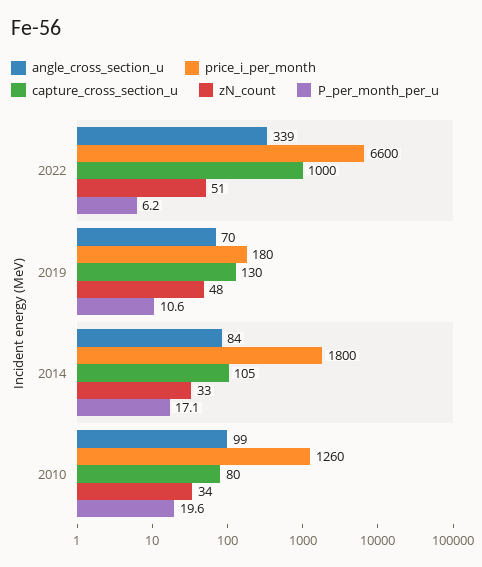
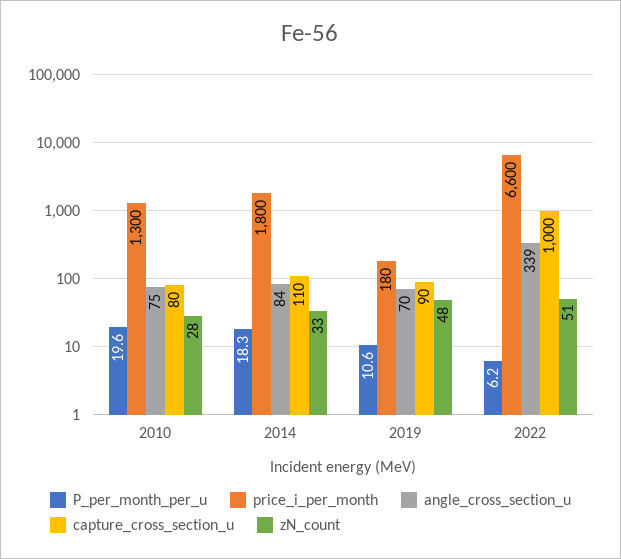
capture_cross_section_u, 2019: 130 -> 90
capture_cross_section_u, 2014: 105 -> 110
P_per_month_per_u, 2014: 17.1 -> 18.3
angle_cross_section_u, 2010: 99 -> 75
price_i_per_month, 2010: 1260 -> 1300
zN_count, 2010: 34 -> 28

